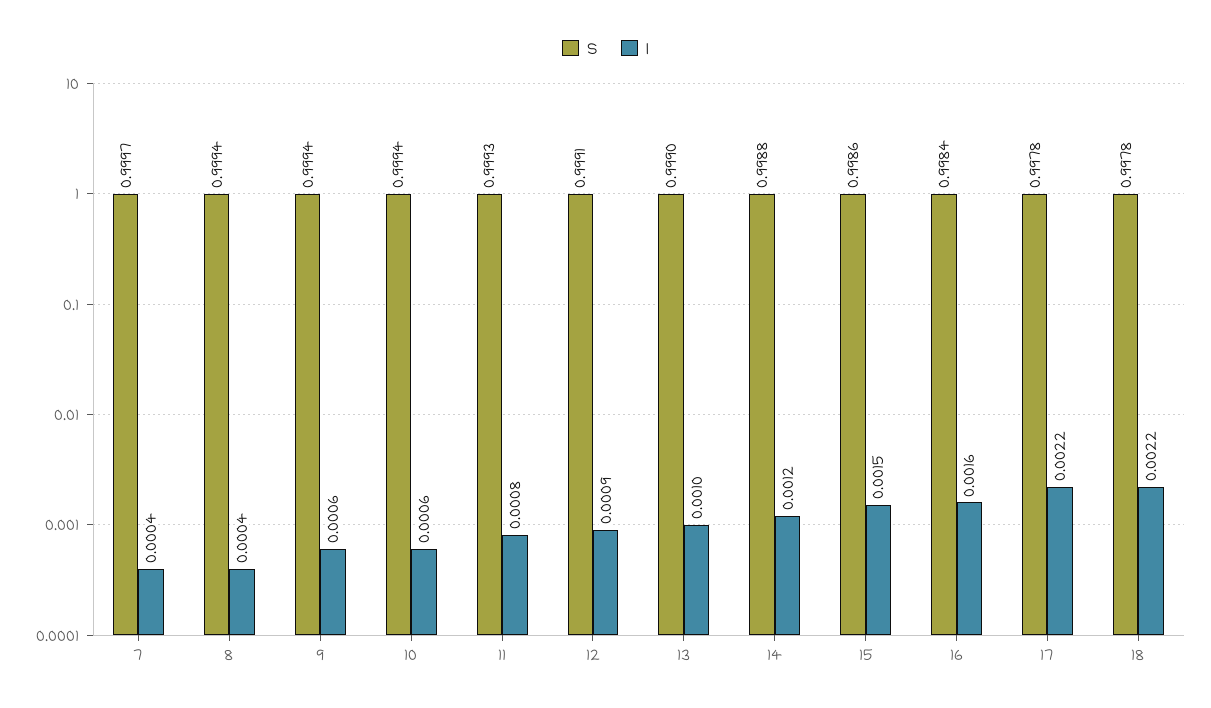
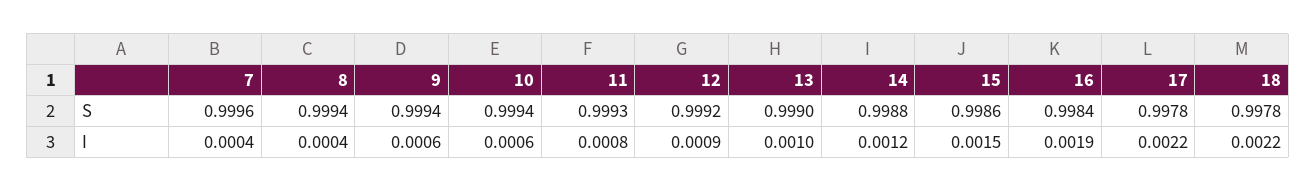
S, 7: 0.9997 -> 0.9996
S, 12: 0.9991 -> 0.9992
I, 16: 0.0016 -> 0.0019

